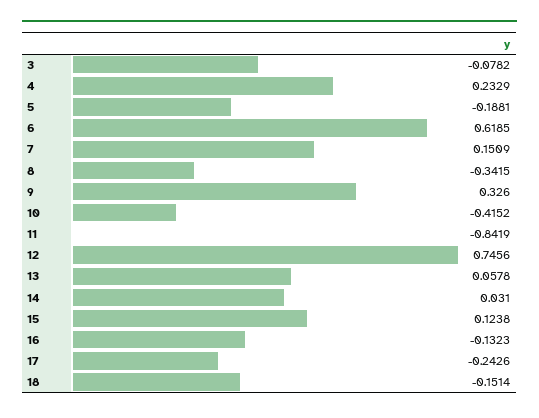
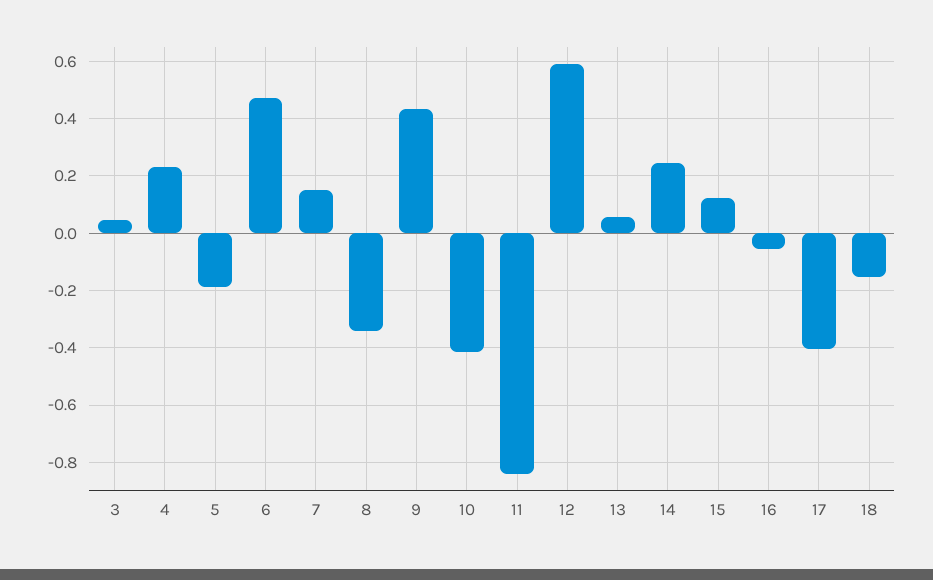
3: -0.0782 -> 0.05
6: 0.6185 -> 0.475
9: 0.326 -> 0.425
12: 0.7456 -> 0.6
14: 0.031 -> 0.25
16: -0.1323 -> -0.05
17: -0.2426 -> -0.4

